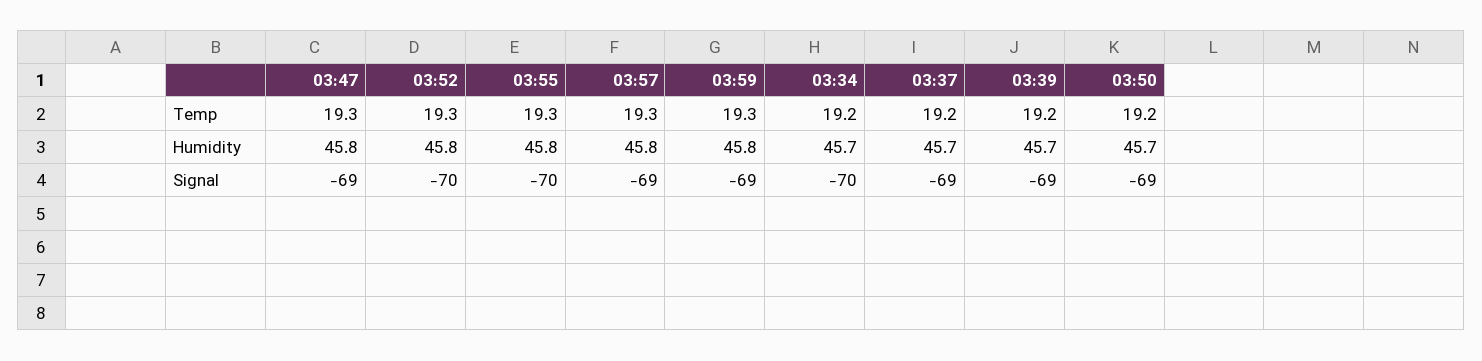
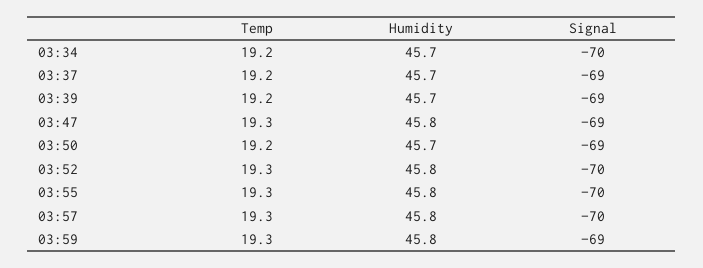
03:57, Signal: -69 -> -70

